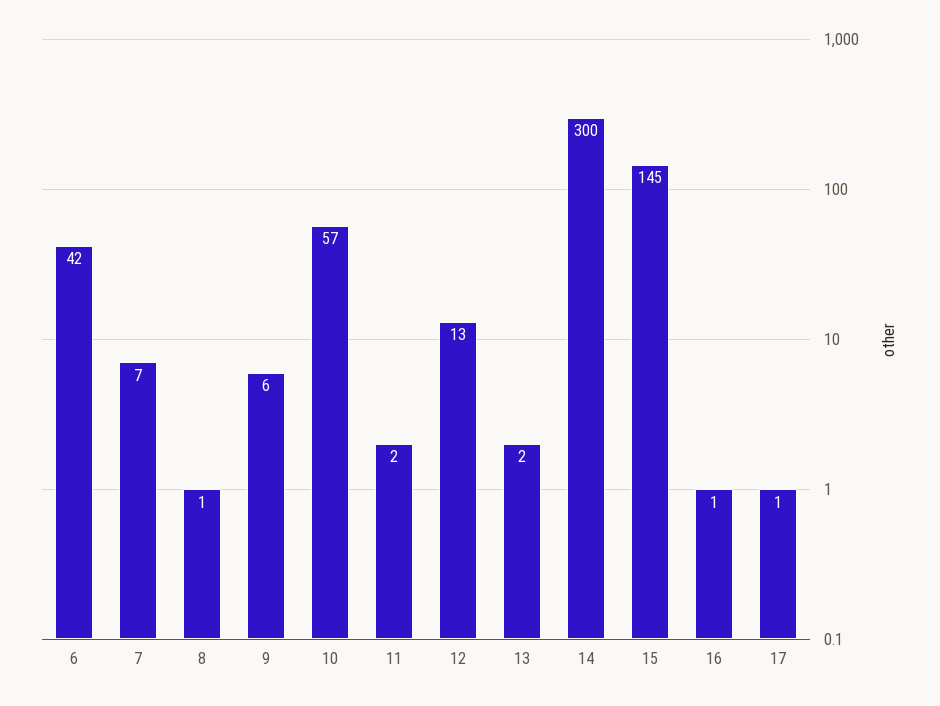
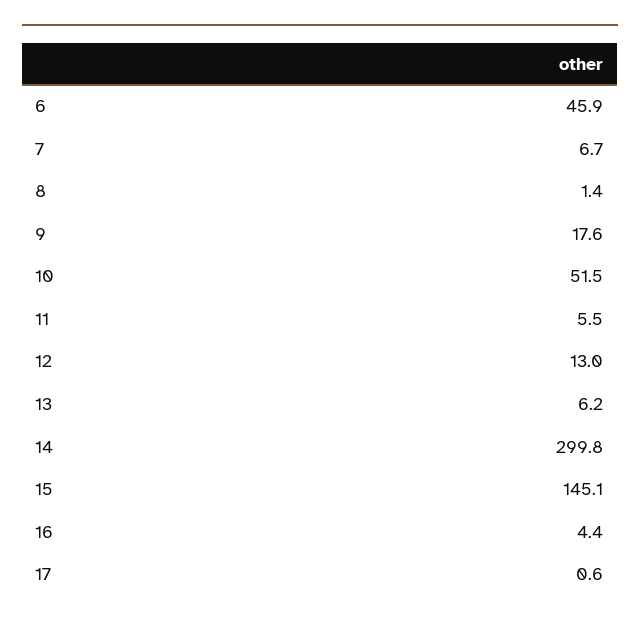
6: 42 -> 45.9
9: 6 -> 17.6
10: 57 -> 51.5
11: 2 -> 5.5
13: 2 -> 6.2
16: 1 -> 4.4

